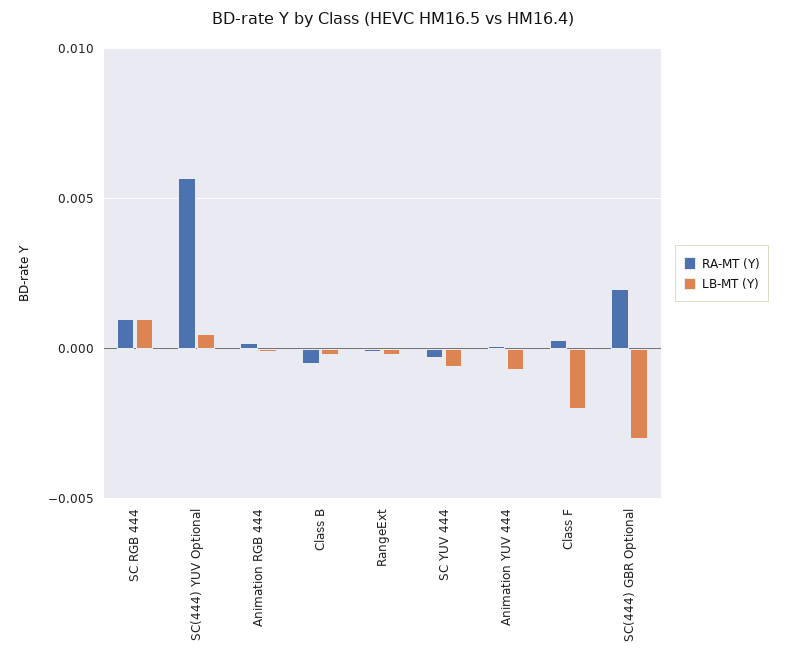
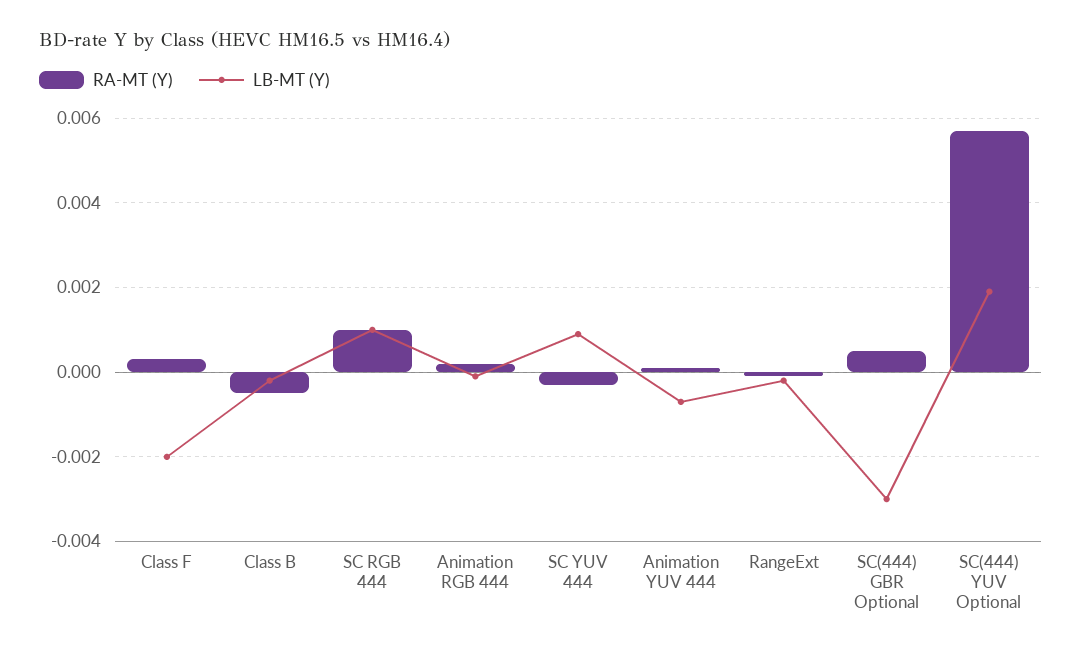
LB-MT (Y), SC(444) YUV Optional: 0.0005 -> 0.002
LB-MT (Y), SC YUV 444: -0.0005 -> 0.001
RA-MT (Y), SC(444) GBR Optional: 0.002 -> 0.0005

